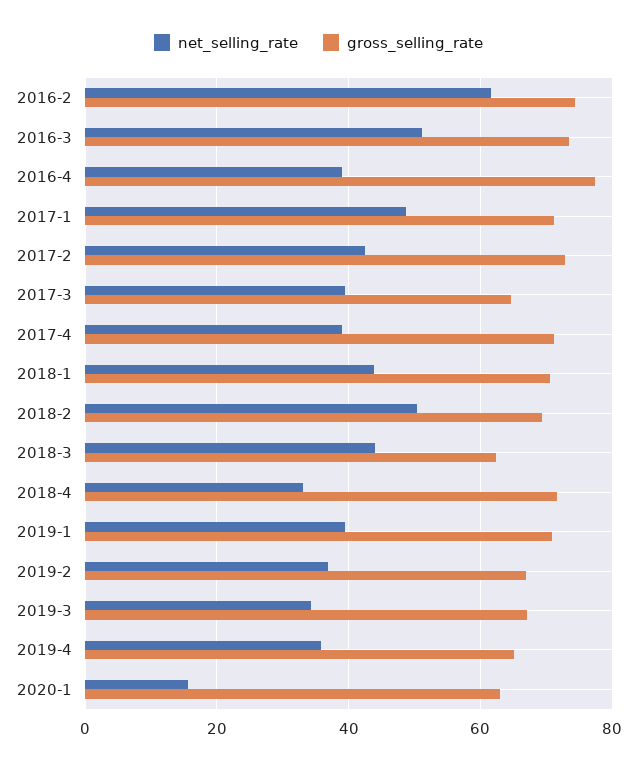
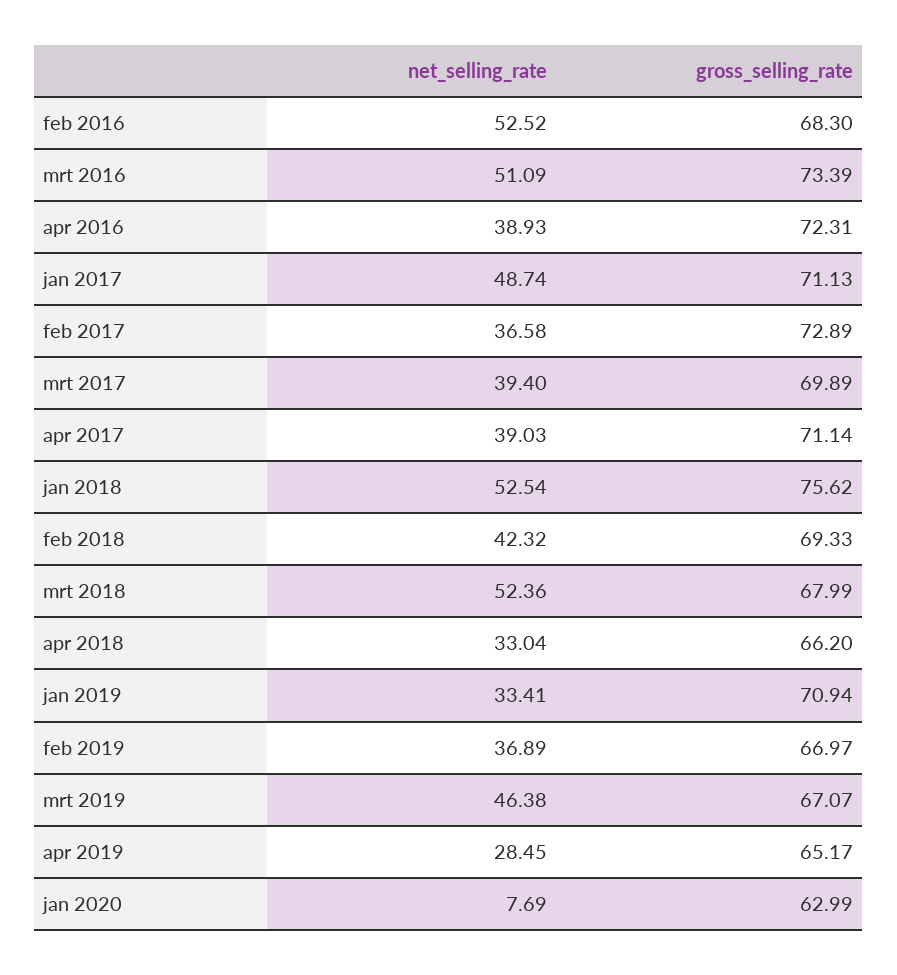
net_selling_rate, 2016-2: 62 -> 52.52
gross_selling_rate, 2016-2: 74 -> 68.3
gross_selling_rate, 2016-4: 78 -> 72.31
net_selling_rate, 2017-2: 42 -> 36.58
gross_selling_rate, 2017-3: 64 -> 69.89
net_selling_rate, 2018-1: 44 -> 52.54
gross_selling_rate, 2018-1: 70 -> 75.62
net_selling_rate, 2018-2: 50 -> 42.32
net_selling_rate, 2018-3: 44 -> 52.36
gross_selling_rate, 2018-3: 62 -> 67.99
gross_selling_rate, 2018-4: 72 -> 66.2
net_selling_rate, 2019-1: 40 -> 33.41
net_selling_rate, 2019-3: 34 -> 46.38
net_selling_rate, 2019-4: 36 -> 28.45
net_selling_rate, 2020-1: 16 -> 7.69

